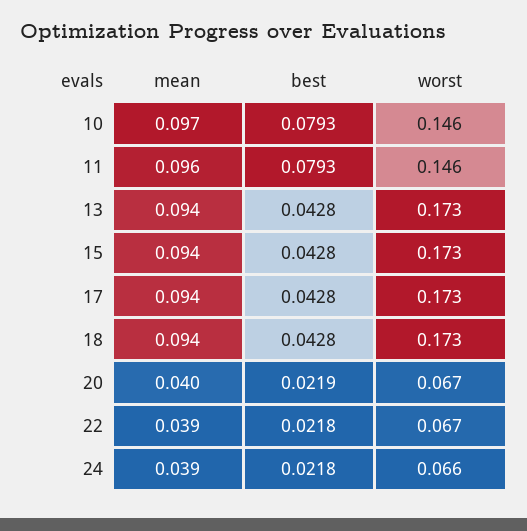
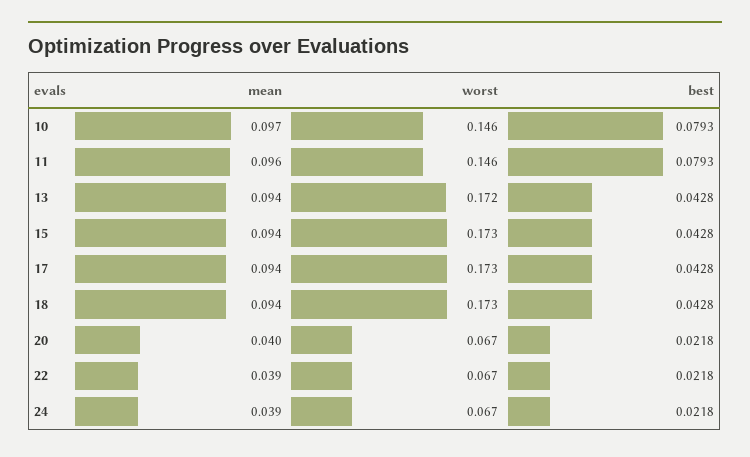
worst, 13: 0.173 -> 0.172
best, 20: 0.0219 -> 0.0218
worst, 24: 0.066 -> 0.067

